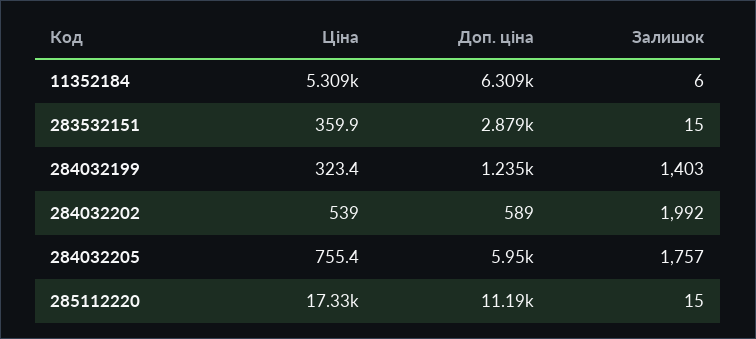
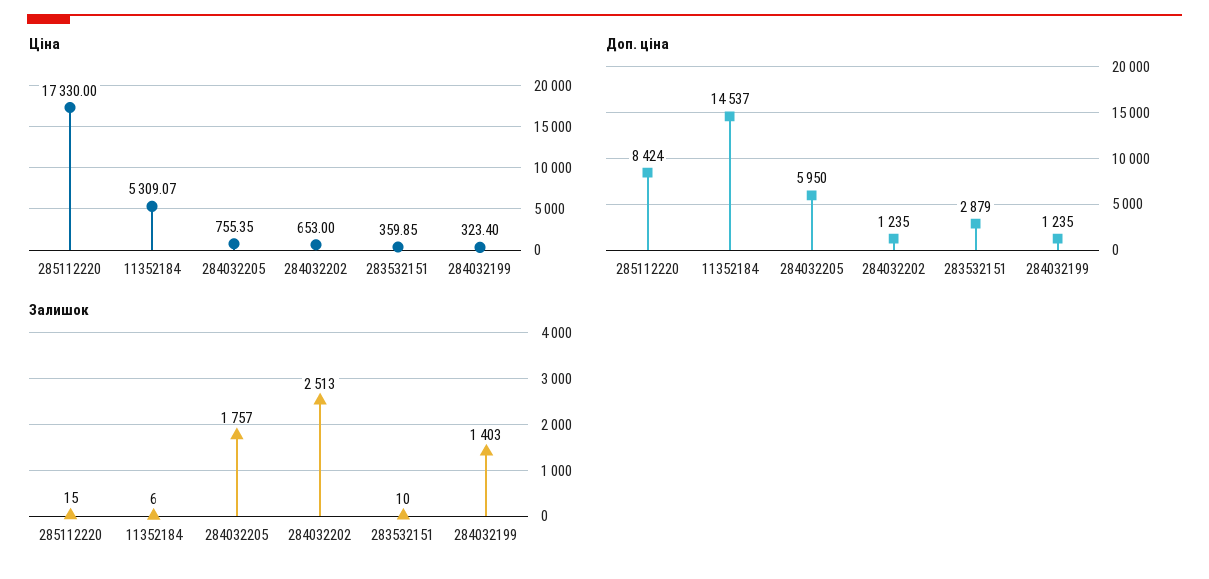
Доп. ціна, 11352184: 6309 -> 14537
Залишок, 283532151: 15 -> 10
Ціна, 284032202: 539 -> 653
Доп. ціна, 284032202: 589 -> 1235
Залишок, 284032202: 1992 -> 2513
Доп. ціна, 285112220: 11190 -> 8424

